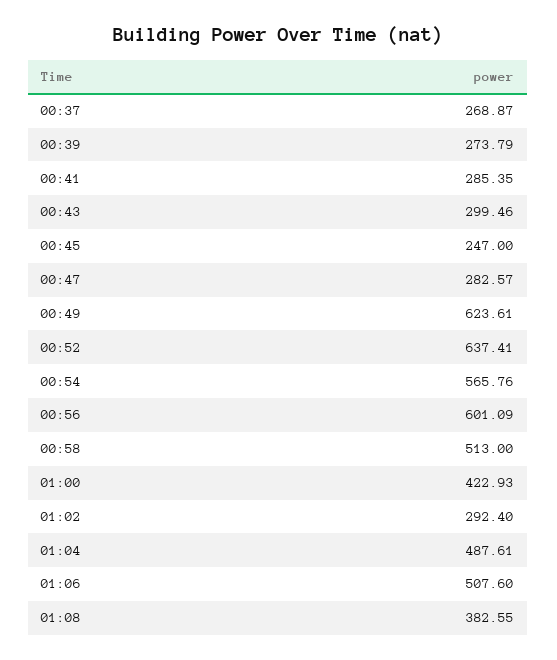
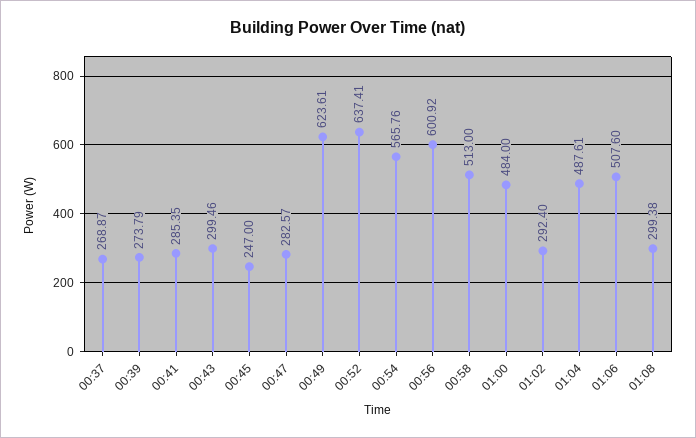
00:56: 601.09 -> 600.92
01:00: 422.93 -> 484
01:08: 382.55 -> 299.38

